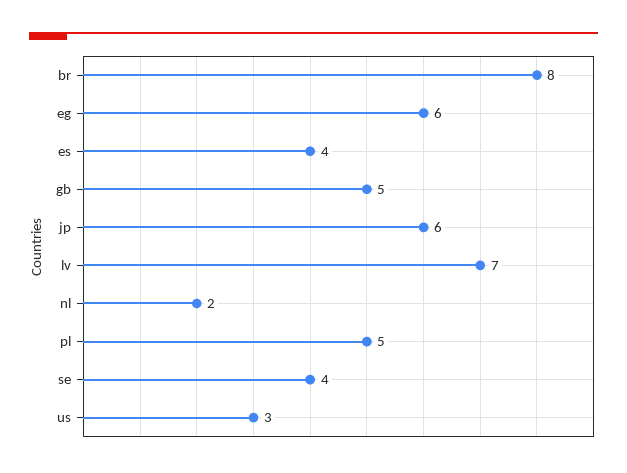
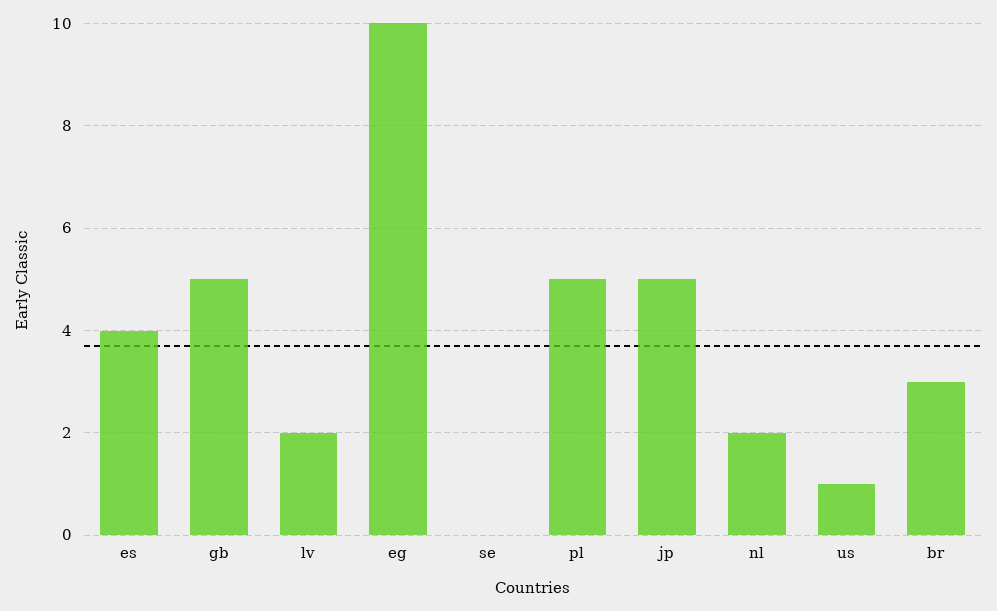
br: 8 -> 3
eg: 6 -> 10
jp: 6 -> 5
lv: 7 -> 2
se: 4 -> 0
us: 3 -> 1

